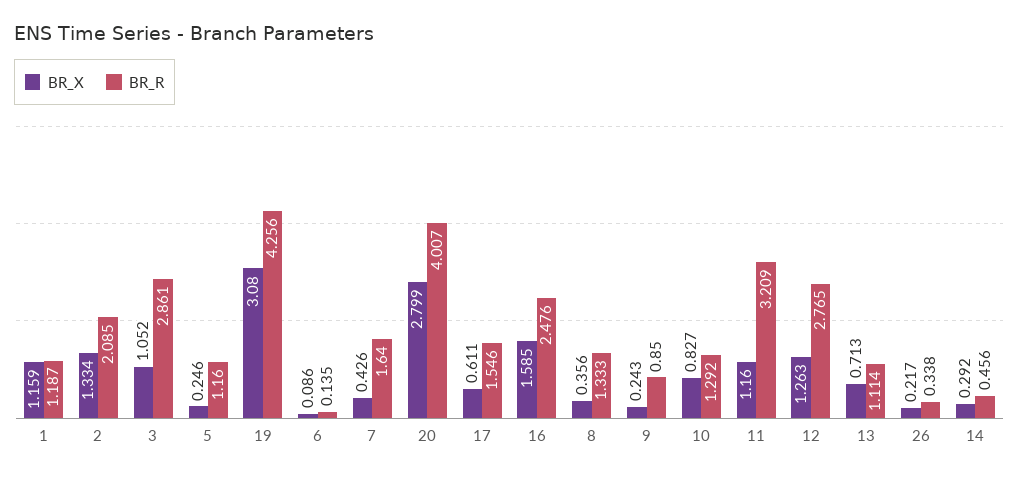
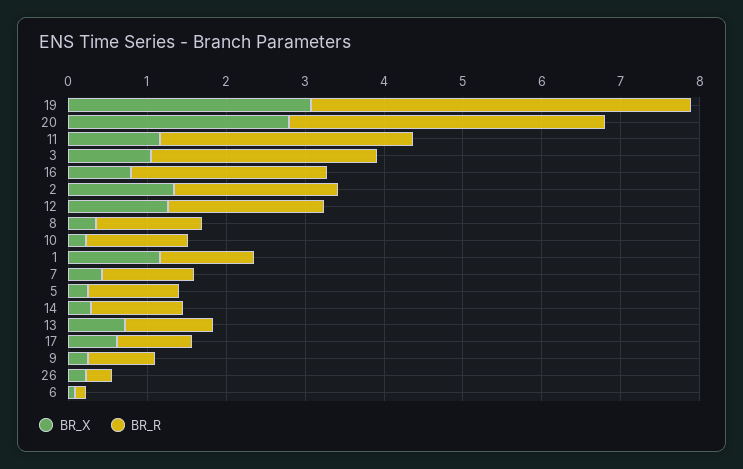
BR_R, 19: 4.256 -> 4.8
BR_R, 7: 1.64 -> 1.2
BR_R, 17: 1.546 -> 1
BR_X, 16: 1.585 -> 0.8
BR_X, 10: 0.827 -> 0.2
BR_R, 12: 2.765 -> 2
BR_R, 14: 0.456 -> 1.2

